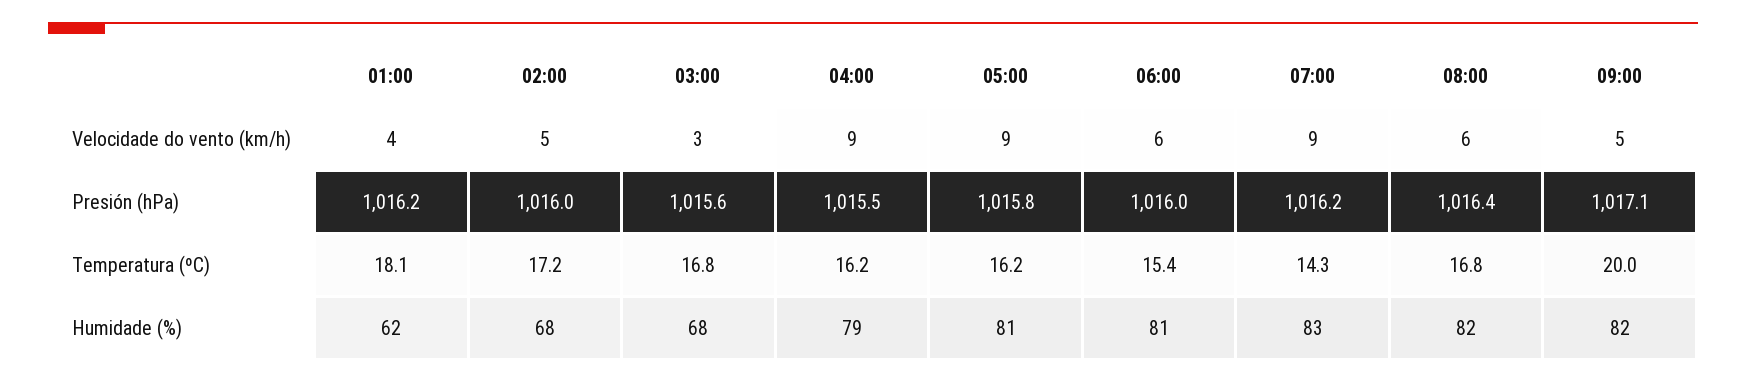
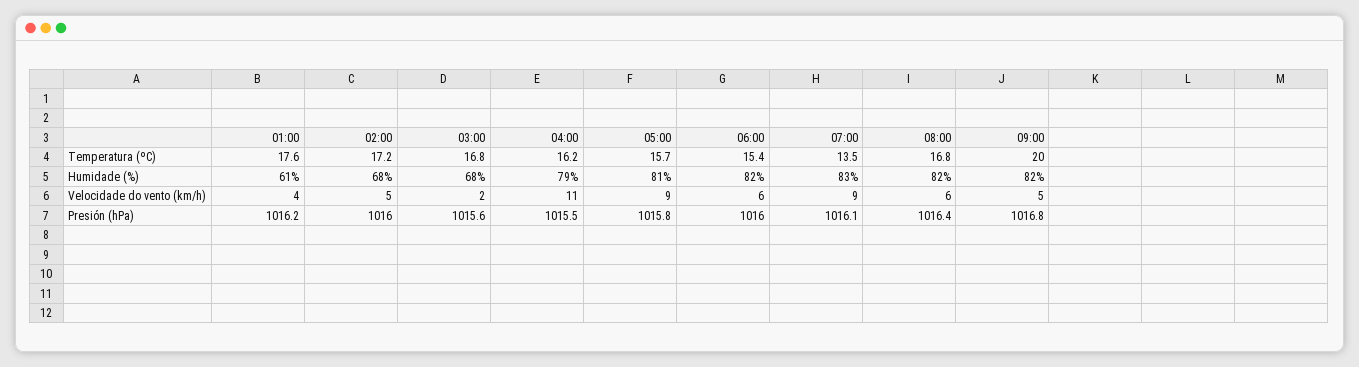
03:00, Velocidade do vento (km/h): 3 -> 2
04:00, Velocidade do vento (km/h): 9 -> 11
07:00, Presión (hPa): 1016.2 -> 1016.1
09:00, Presión (hPa): 1017.1 -> 1016.8
01:00, Temperatura (ºC): 18.1 -> 17.6
05:00, Temperatura (ºC): 16.2 -> 15.7
07:00, Temperatura (ºC): 14.3 -> 13.5
01:00, Humidade (%): 62 -> 61
06:00, Humidade (%): 81 -> 82

